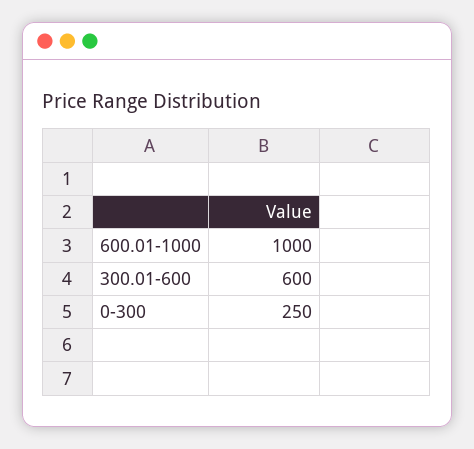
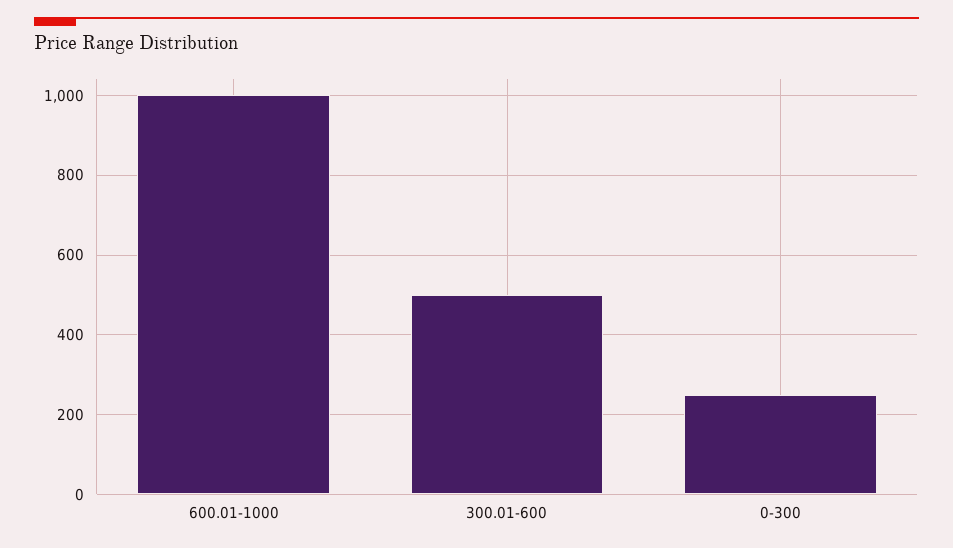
300.01-600: 600 -> 500

